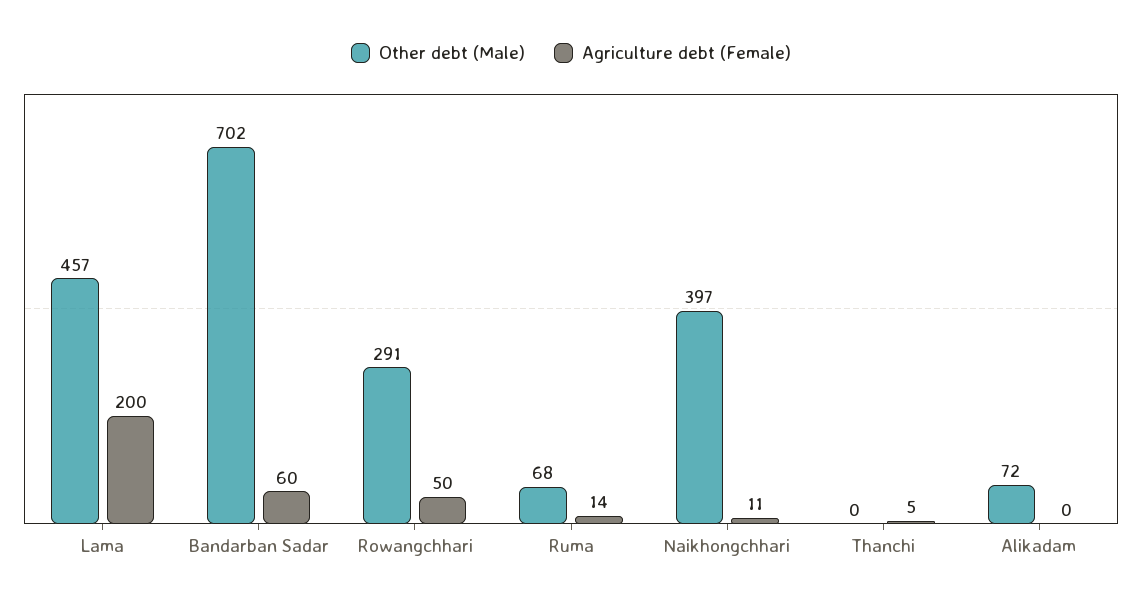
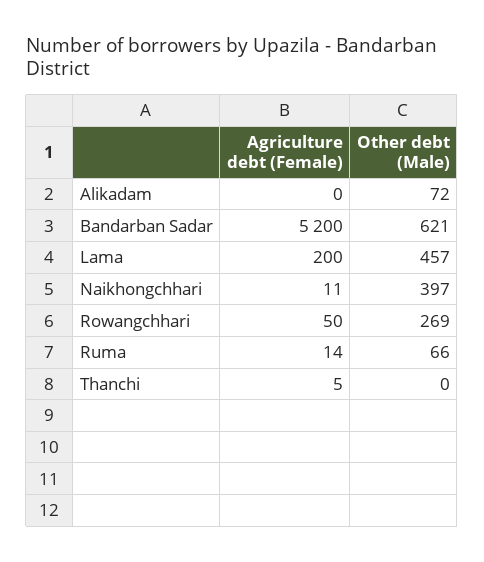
Other debt (Male), Bandarban Sadar: 702 -> 621
Agriculture debt (Female), Bandarban Sadar: 60 -> 5200
Other debt (Male), Rowangchhari: 291 -> 269
Other debt (Male), Ruma: 68 -> 66

